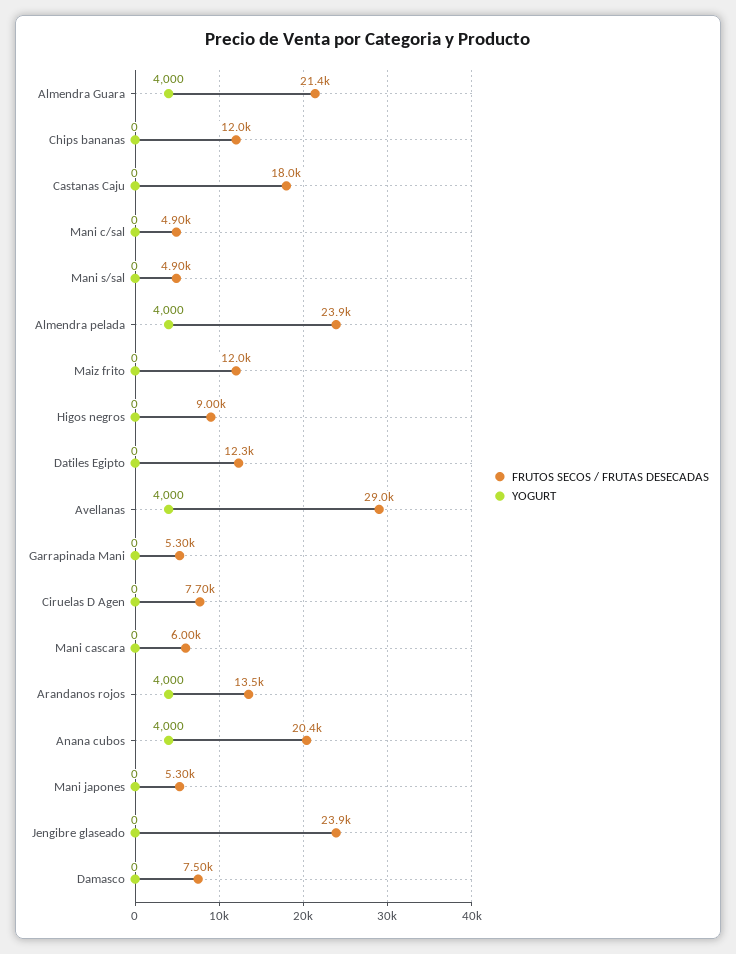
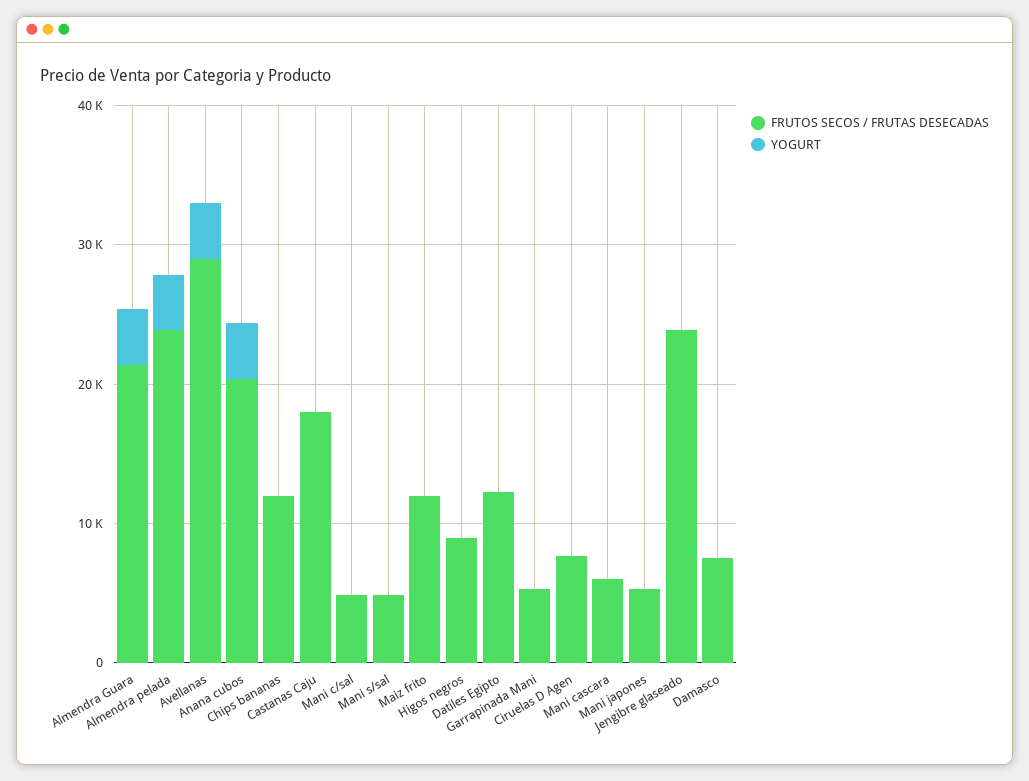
FRUTOS SECOS / FRUTAS DESECADAS, Arandanos rojos: 13500 -> none
YOGURT, Arandanos rojos: 4000 -> none

